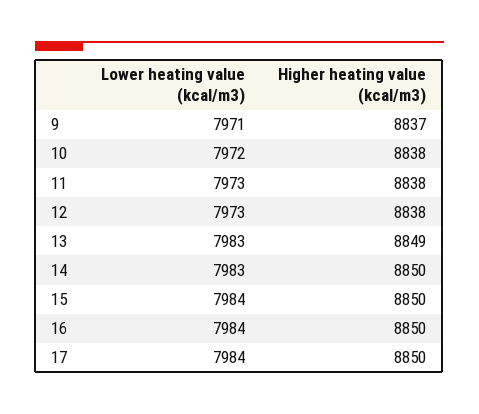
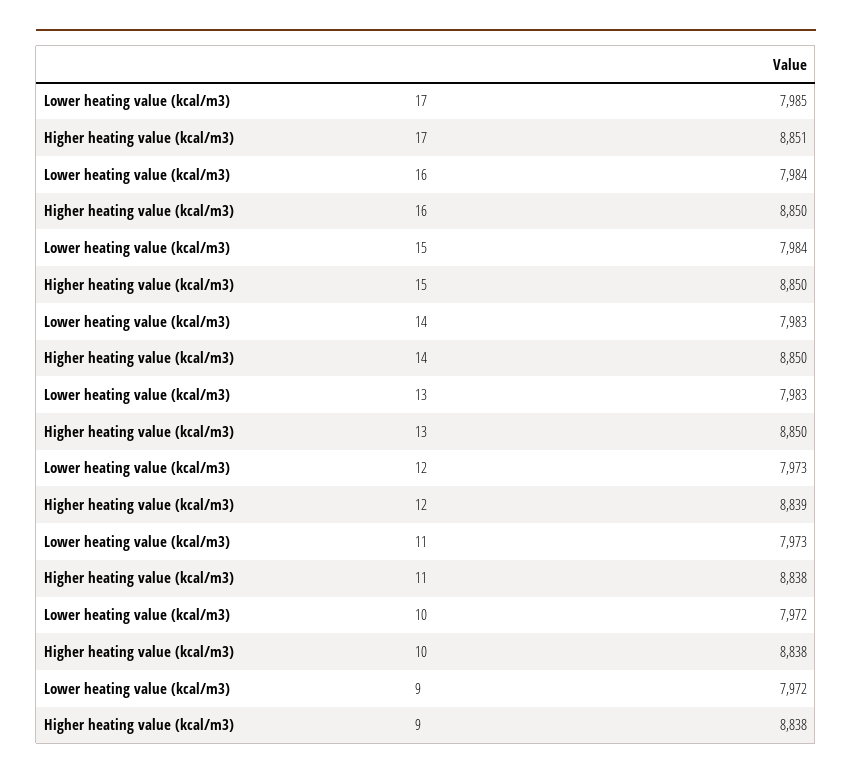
Lower heating value (kcal/m3), 9: 7971 -> 7972
Higher heating value (kcal/m3), 9: 8837 -> 8838
Higher heating value (kcal/m3), 12: 8838 -> 8839
Higher heating value (kcal/m3), 13: 8849 -> 8850
Lower heating value (kcal/m3), 17: 7984 -> 7985
Higher heating value (kcal/m3), 17: 8850 -> 8851

